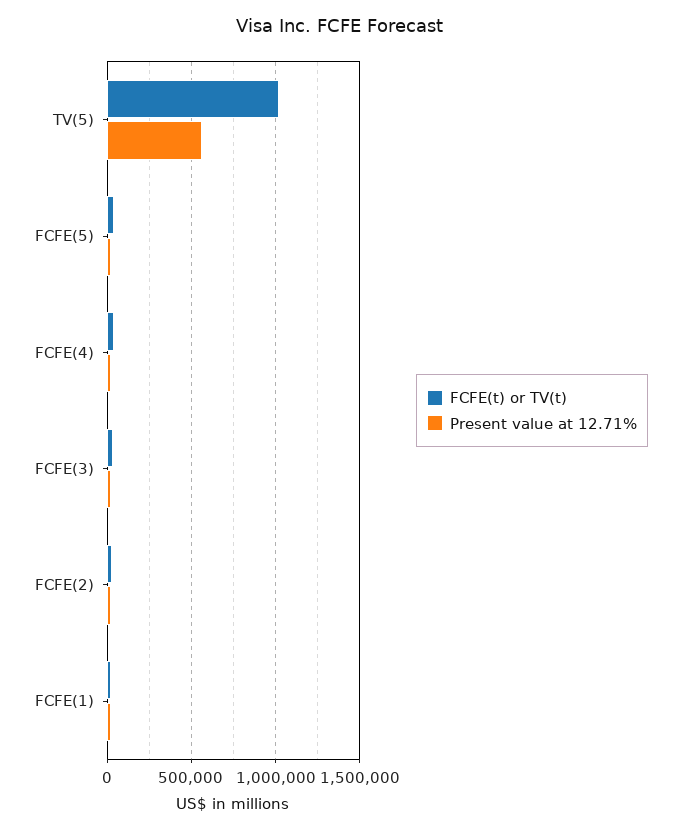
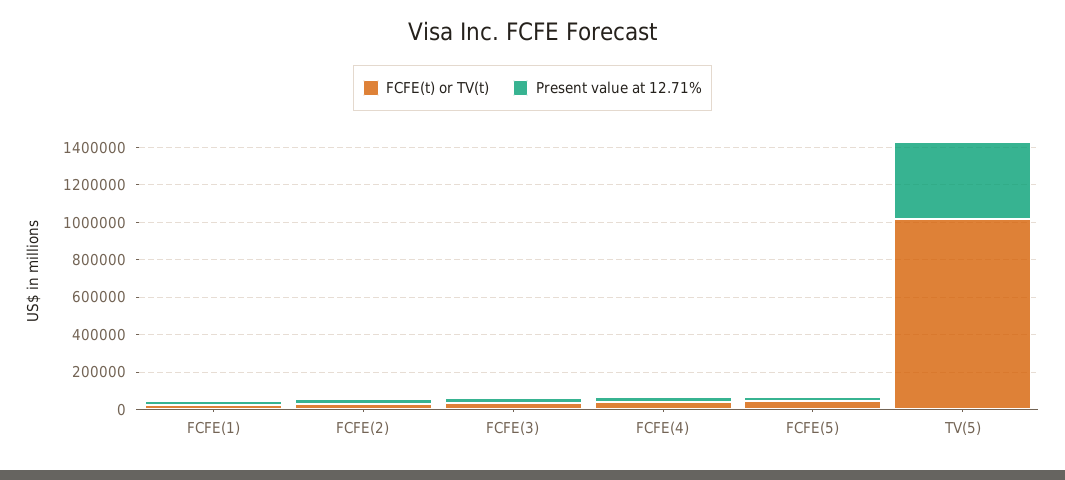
Present value at 12.71%, TV(5): 550000 -> 400000

